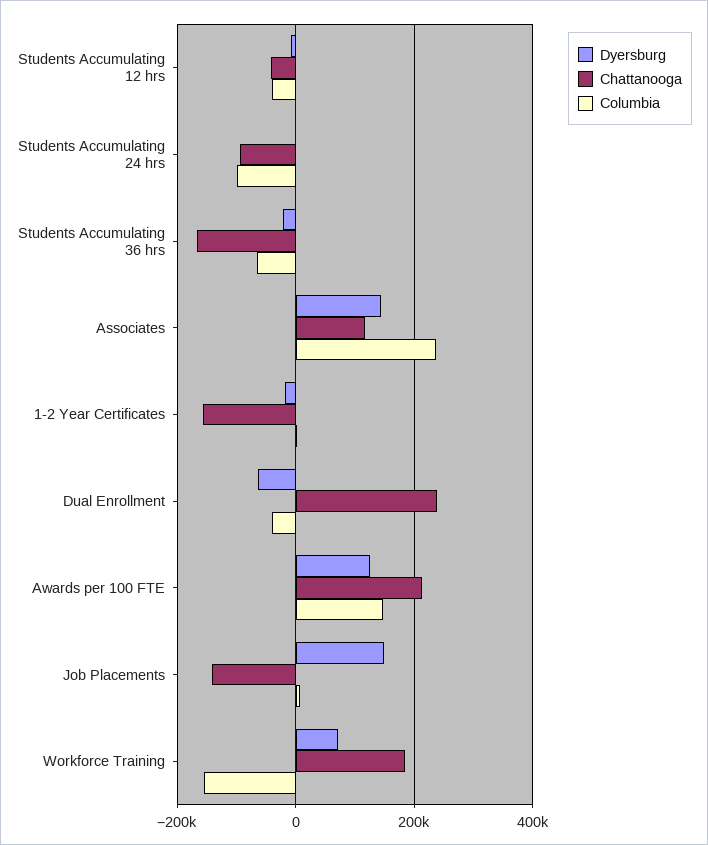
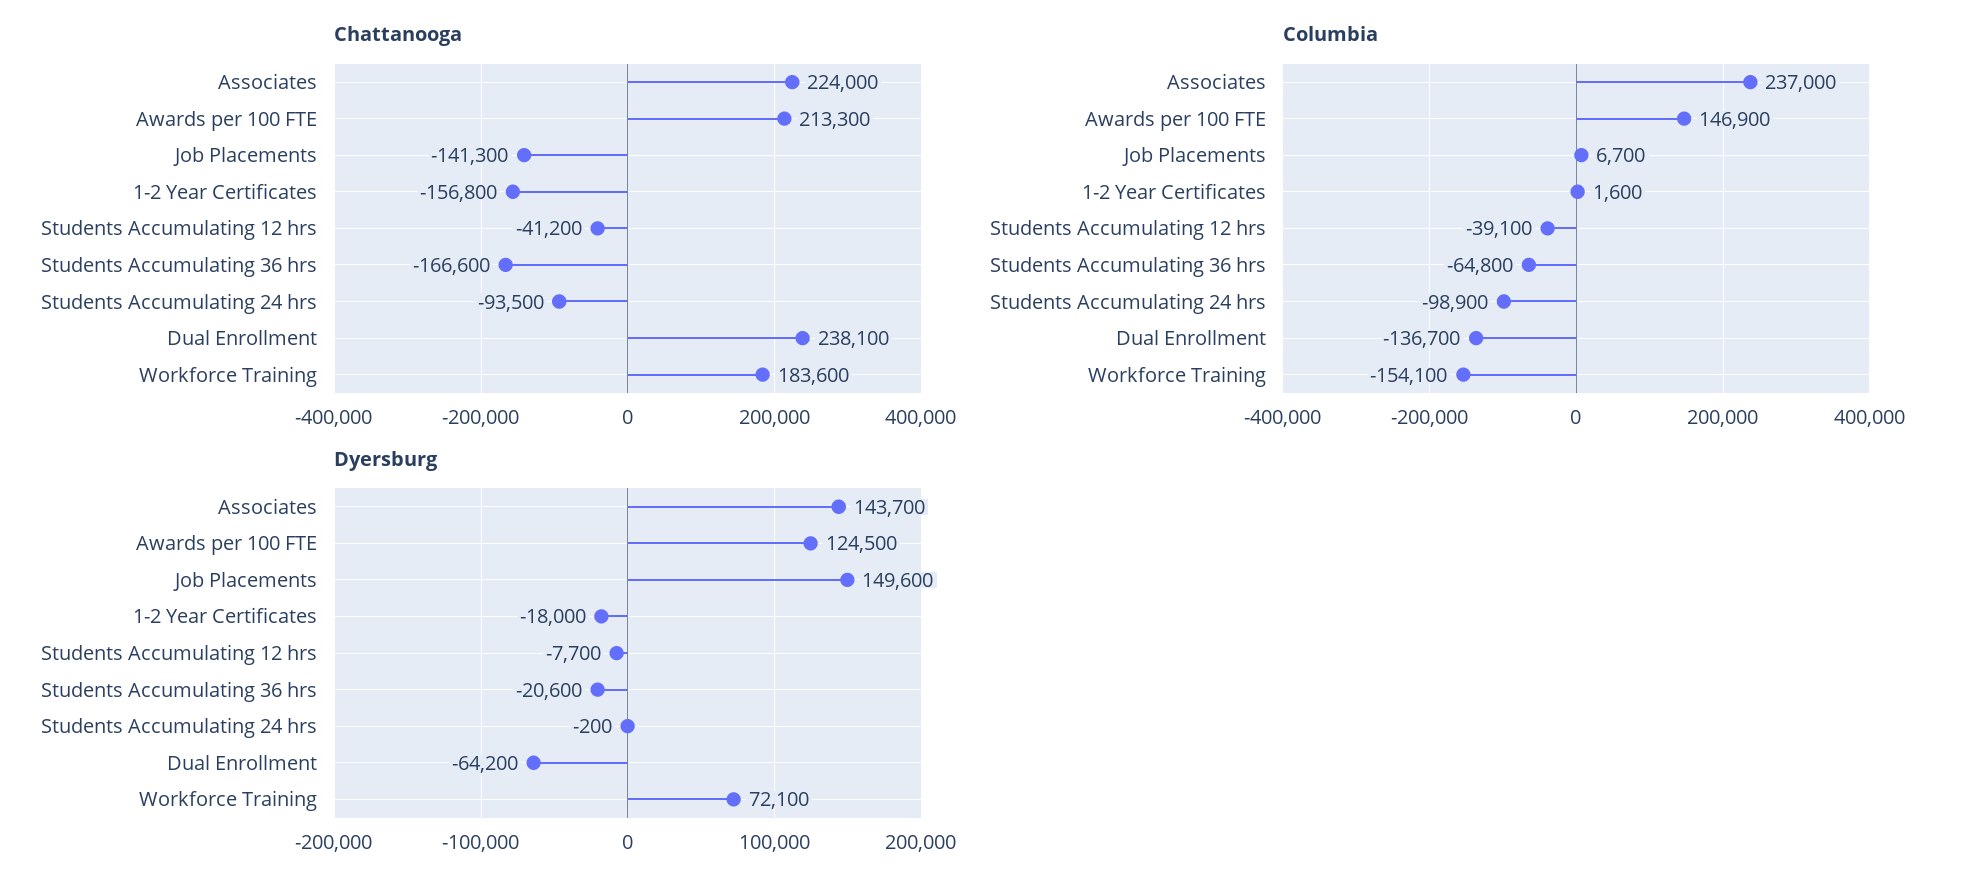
Chattanooga, Associates: 120000 -> 224000
Columbia, Dual Enrollment: -40000 -> -136700

